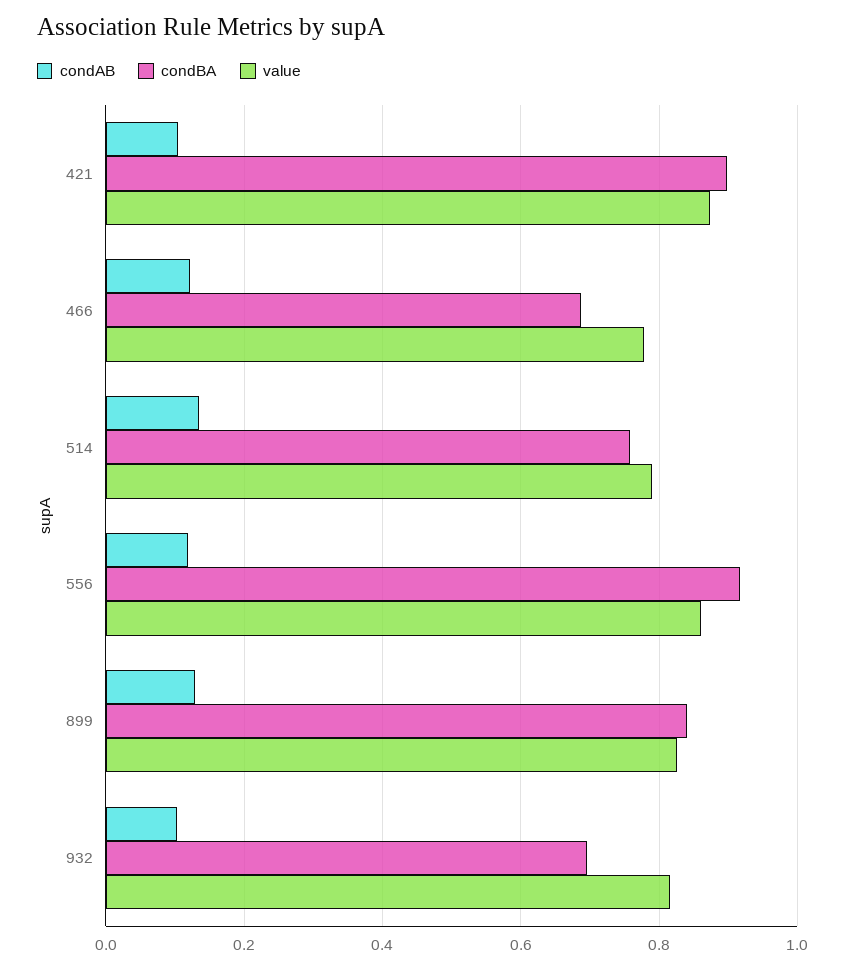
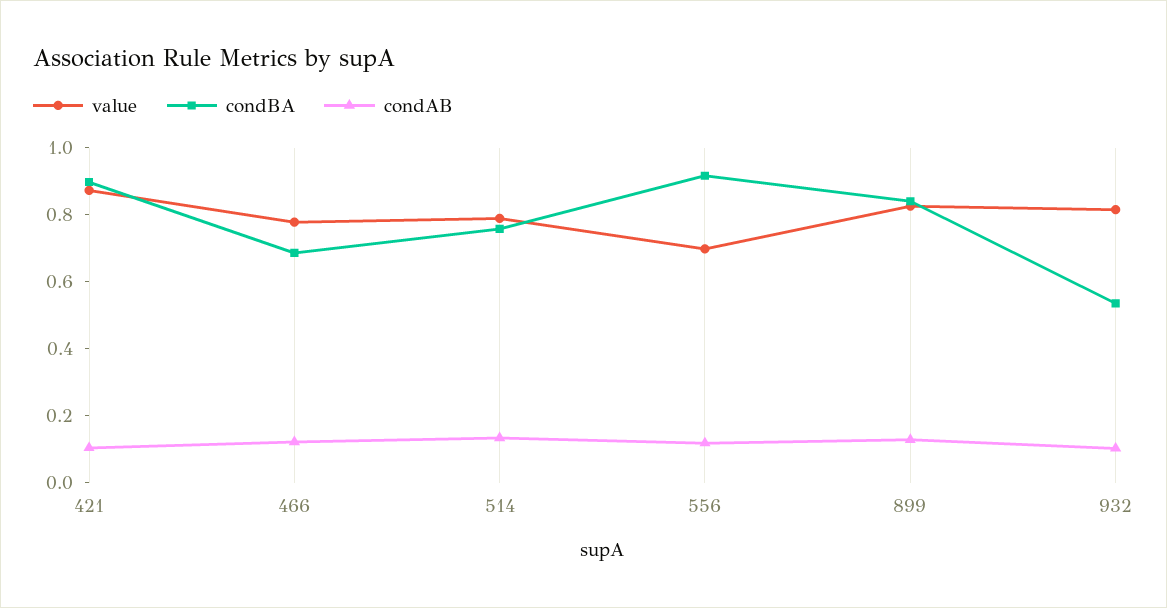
value, 556: 0.86 -> 0.7
condBA, 932: 0.7 -> 0.55

